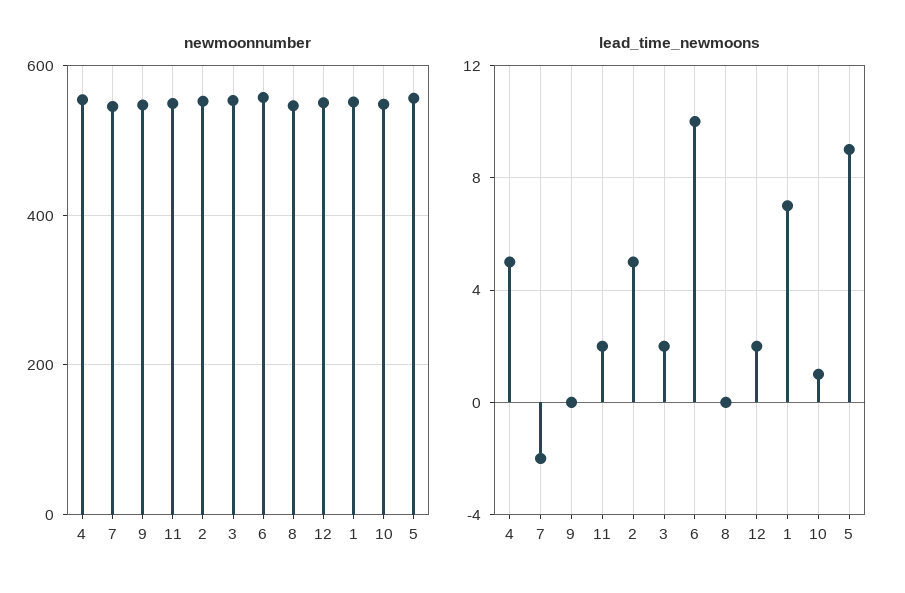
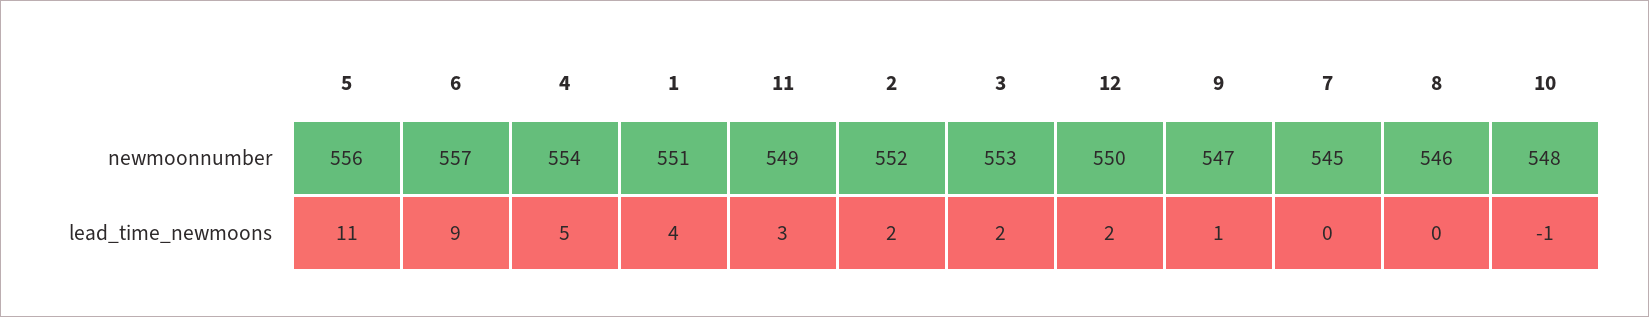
lead_time_newmoons, 7: -2 -> 0
lead_time_newmoons, 9: 0 -> 1
lead_time_newmoons, 11: 2 -> 3
lead_time_newmoons, 2: 5 -> 2
lead_time_newmoons, 6: 10 -> 9
lead_time_newmoons, 1: 7 -> 4
lead_time_newmoons, 10: 1 -> -1
lead_time_newmoons, 5: 9 -> 11

